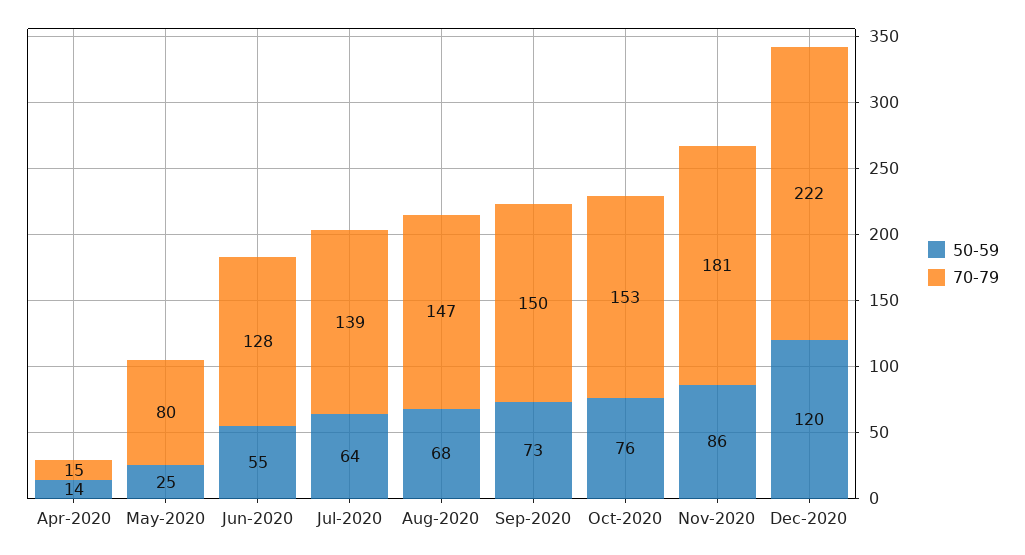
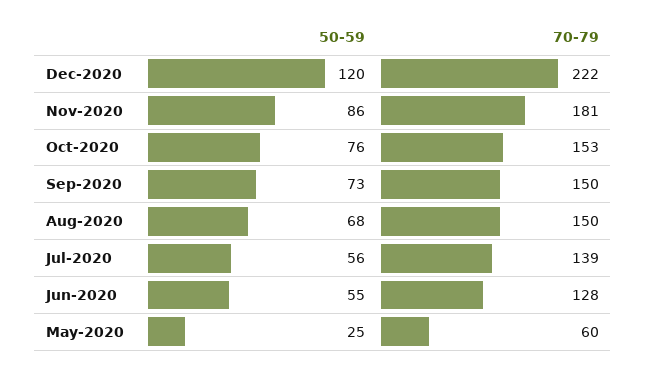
50-59, Apr-2020: 14 -> none
70-79, Apr-2020: 15 -> none
70-79, May-2020: 80 -> 60
50-59, Jul-2020: 64 -> 56
70-79, Aug-2020: 147 -> 150

